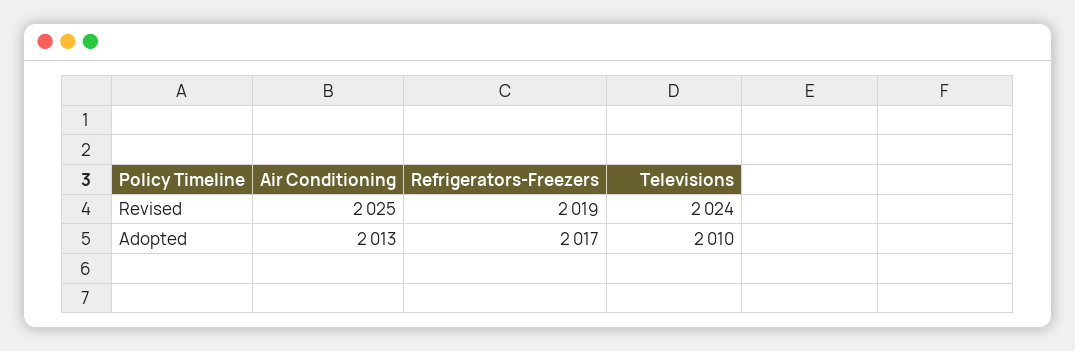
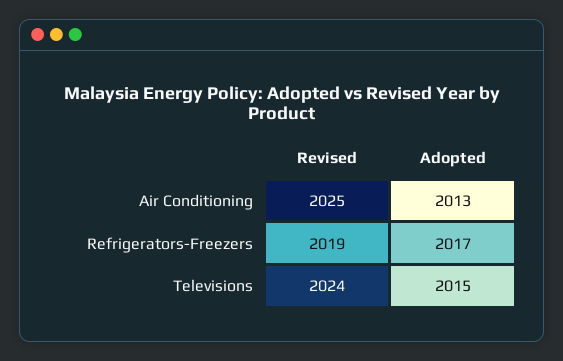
Televisions, Adopted: 2010 -> 2015

